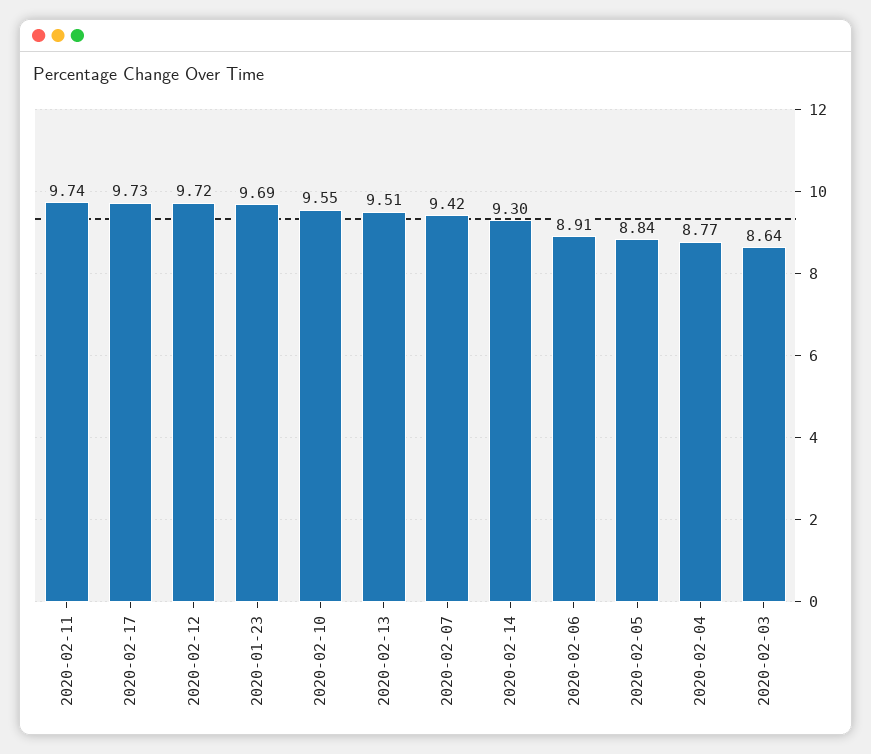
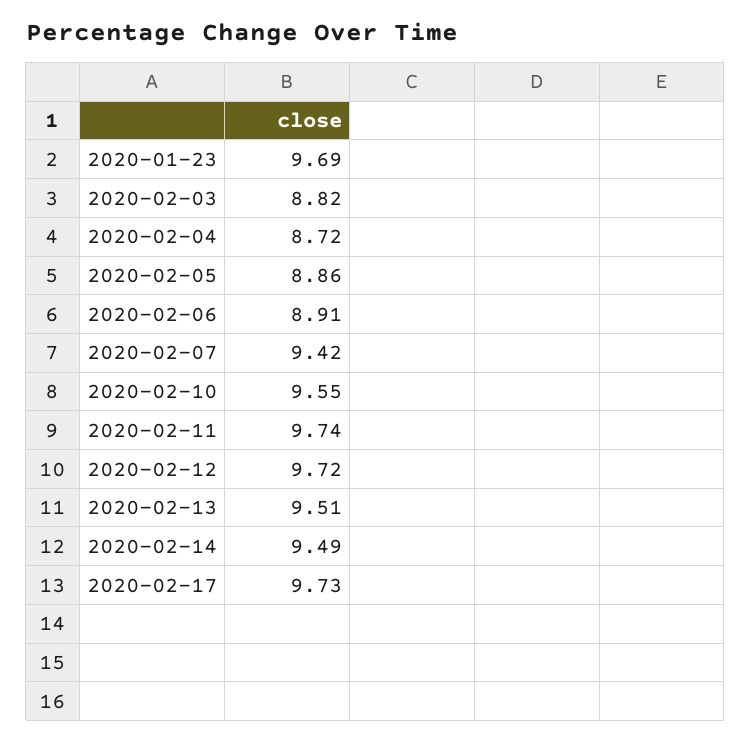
2020-02-14: 9.3 -> 9.49
2020-02-05: 8.84 -> 8.86
2020-02-04: 8.77 -> 8.72
2020-02-03: 8.64 -> 8.82

